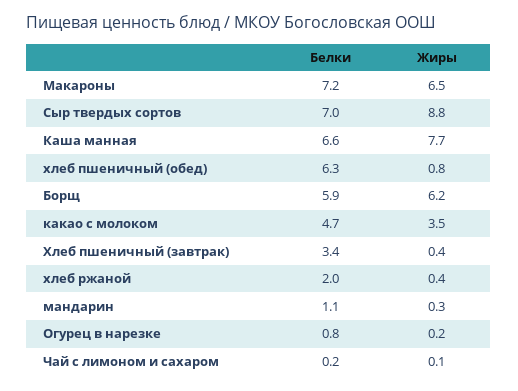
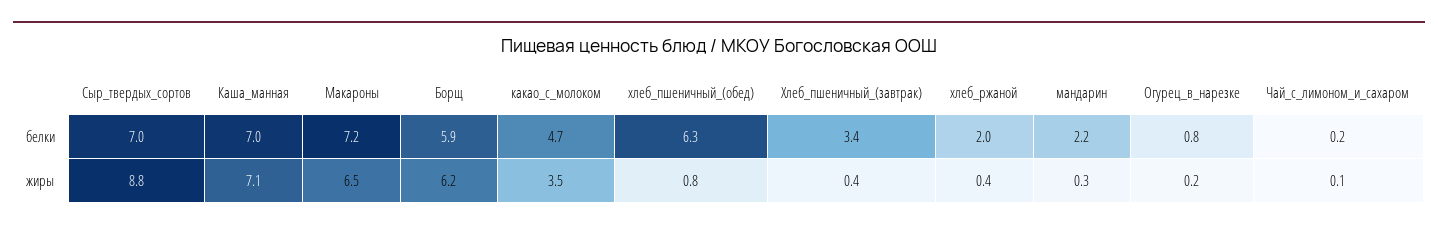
Белки, Каша манная: 6.6 -> 7
Жиры, Каша манная: 7.7 -> 7.1
Белки, мандарин: 1.1 -> 2.2

